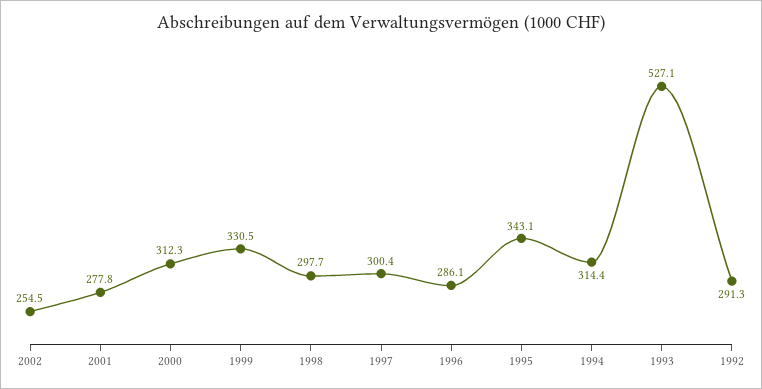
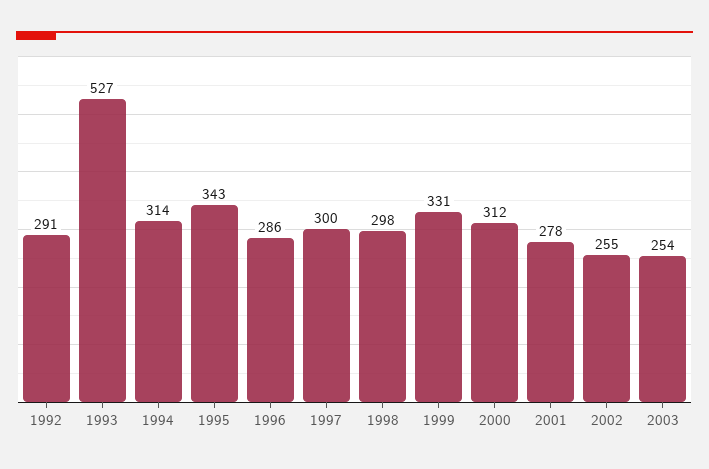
2003: none -> 254

